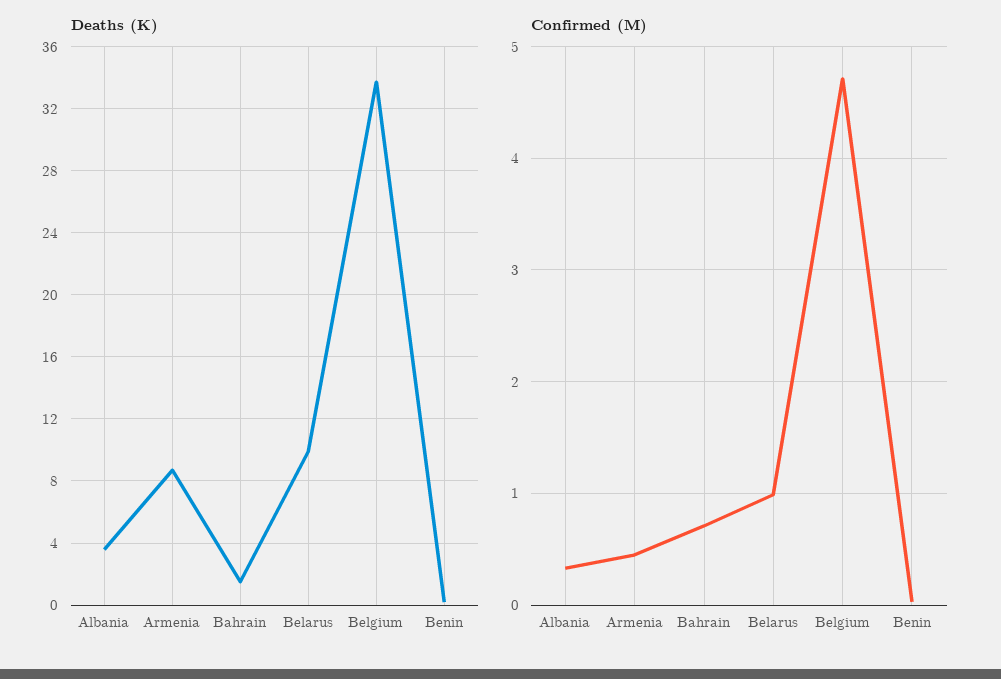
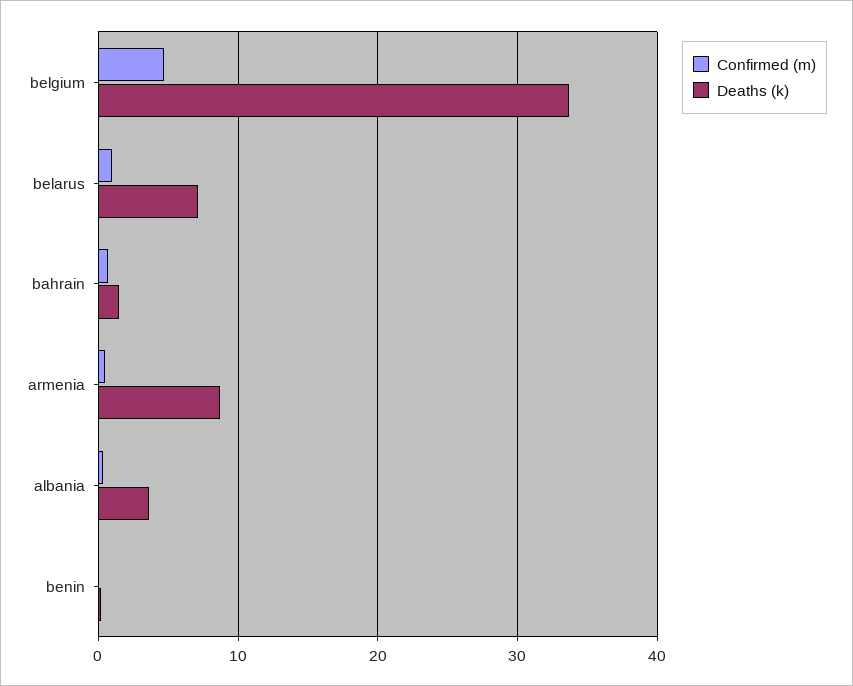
Deaths (K), Belarus: 10 -> 7

